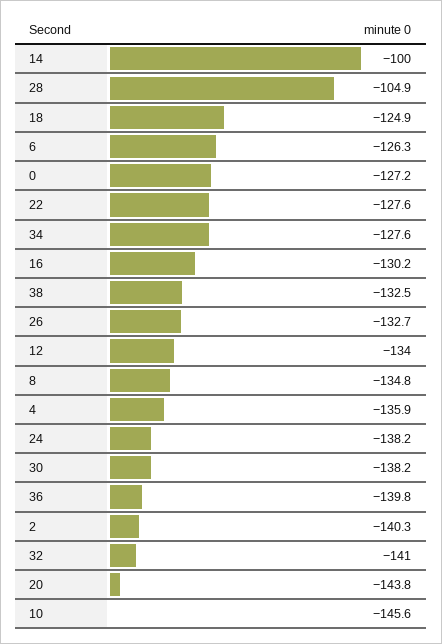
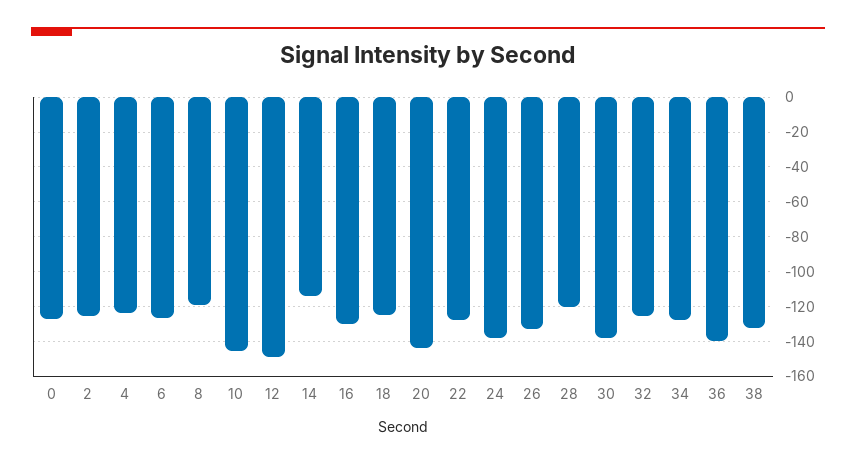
14: -100 -> -115
28: -104.9 -> -120
12: -134 -> -150
8: -134.8 -> -120
4: -135.9 -> -125
2: -140.3 -> -125
32: -141 -> -125

